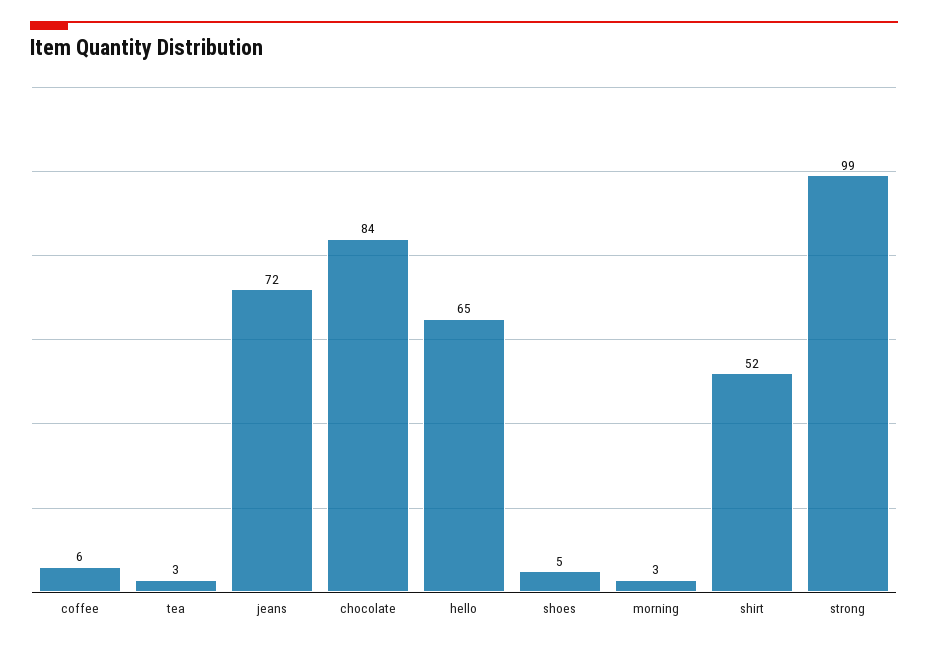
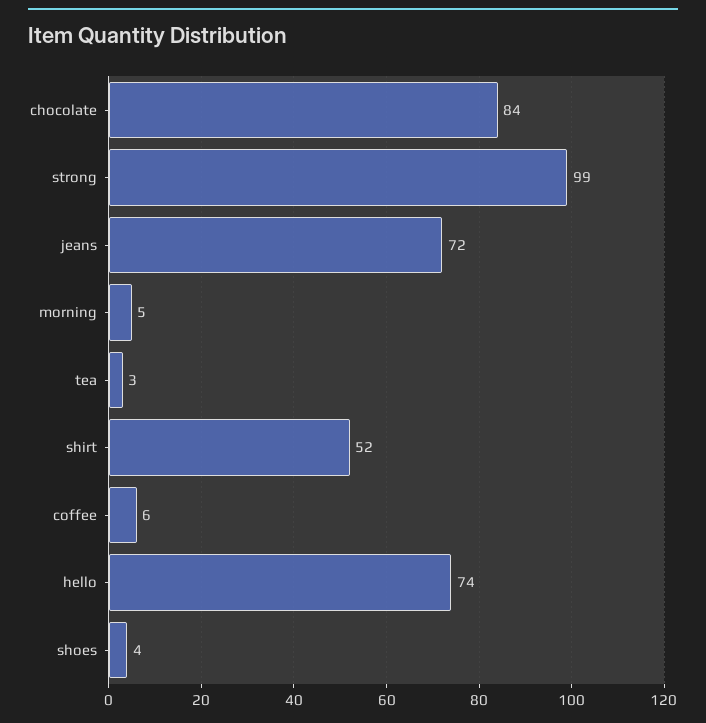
hello: 65 -> 74
shoes: 5 -> 4
morning: 3 -> 5

